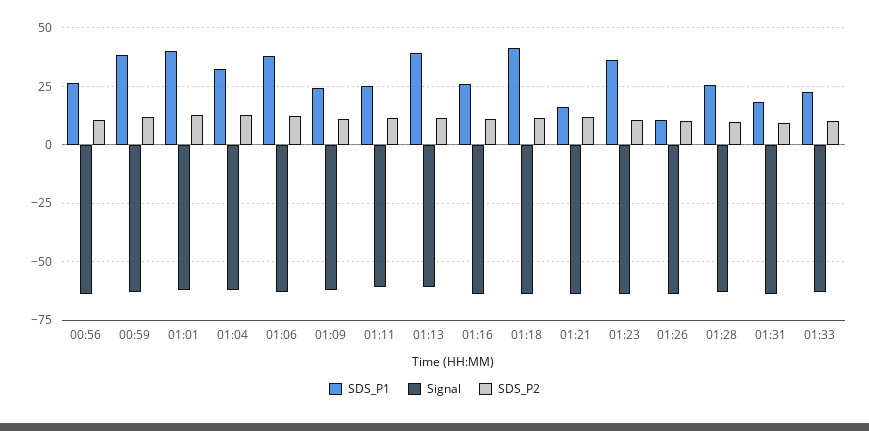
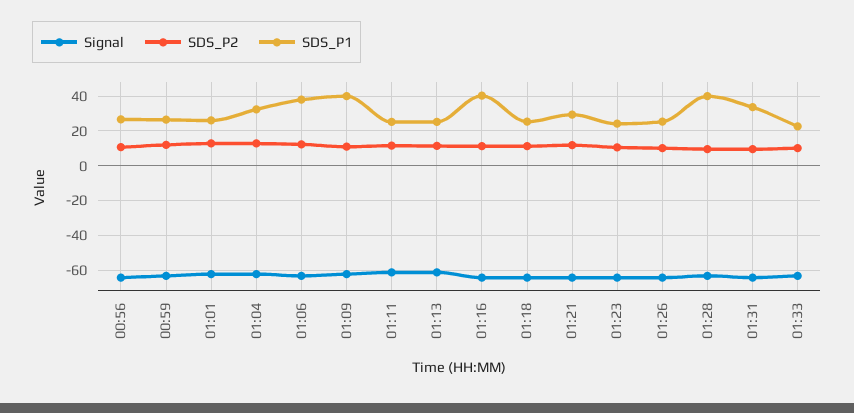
SDS_P1, 00:59: 40 -> 25
SDS_P1, 01:01: 40 -> 25
SDS_P1, 01:09: 25 -> 40
SDS_P1, 01:13: 40 -> 25
SDS_P1, 01:16: 25 -> 40
SDS_P1, 01:18: 40 -> 25
SDS_P1, 01:21: 15 -> 30
SDS_P1, 01:23: 35 -> 25
SDS_P1, 01:26: 10 -> 25
SDS_P1, 01:28: 25 -> 40
SDS_P1, 01:31: 20 -> 35

